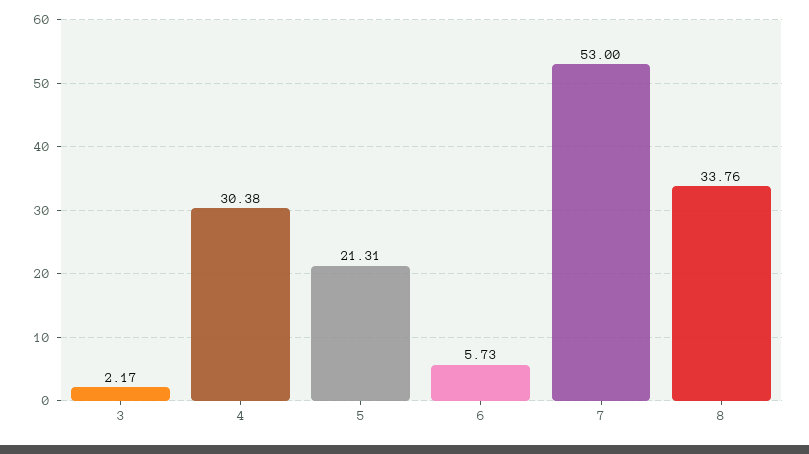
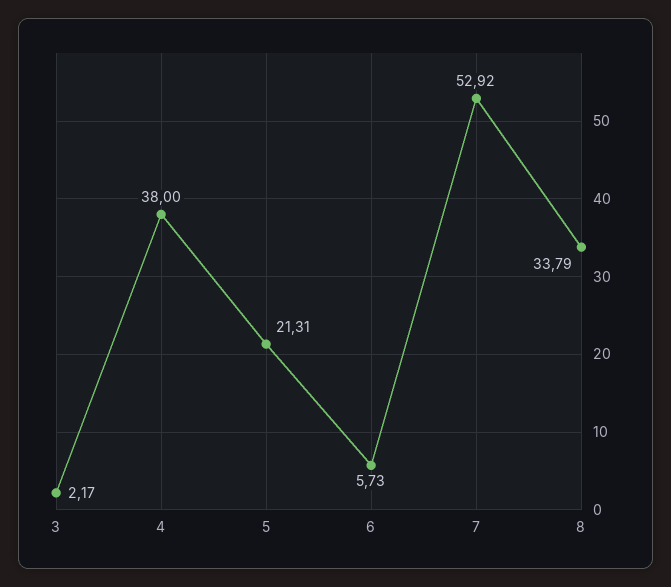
4: 30.38 -> 38
7: 53 -> 52.92
8: 33.76 -> 33.79

